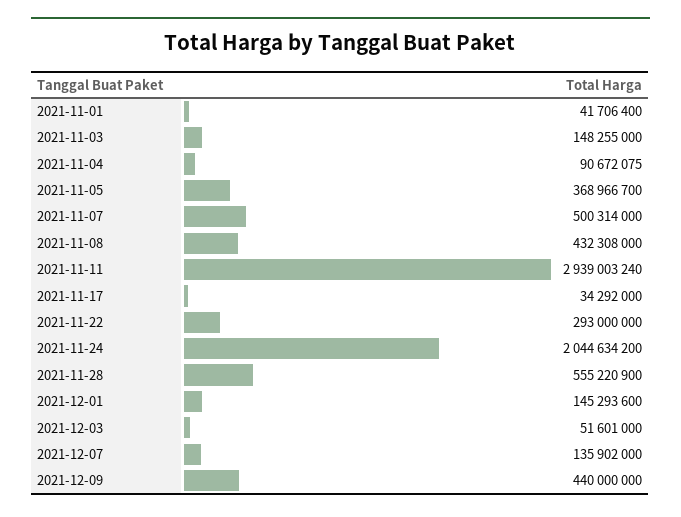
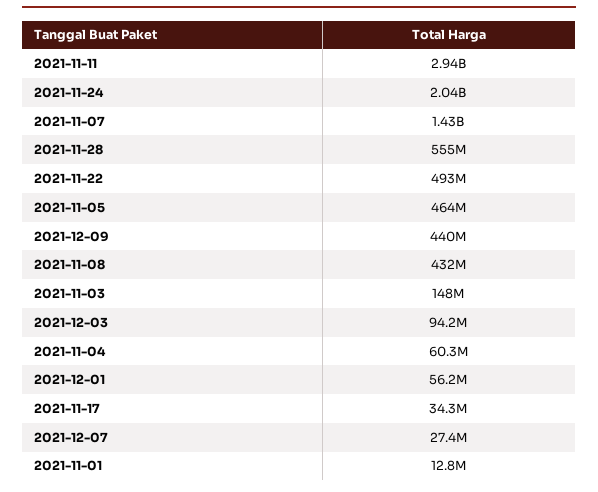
2021-11-01: 41706400 -> 12800000
2021-11-04: 90672075 -> 60300000
2021-11-05: 368966700 -> 464000000
2021-11-07: 500314000 -> 1430000000
2021-11-22: 293000000 -> 493000000
2021-12-01: 145293600 -> 56200000
2021-12-03: 51601000 -> 94200000
2021-12-07: 135902000 -> 27400000

